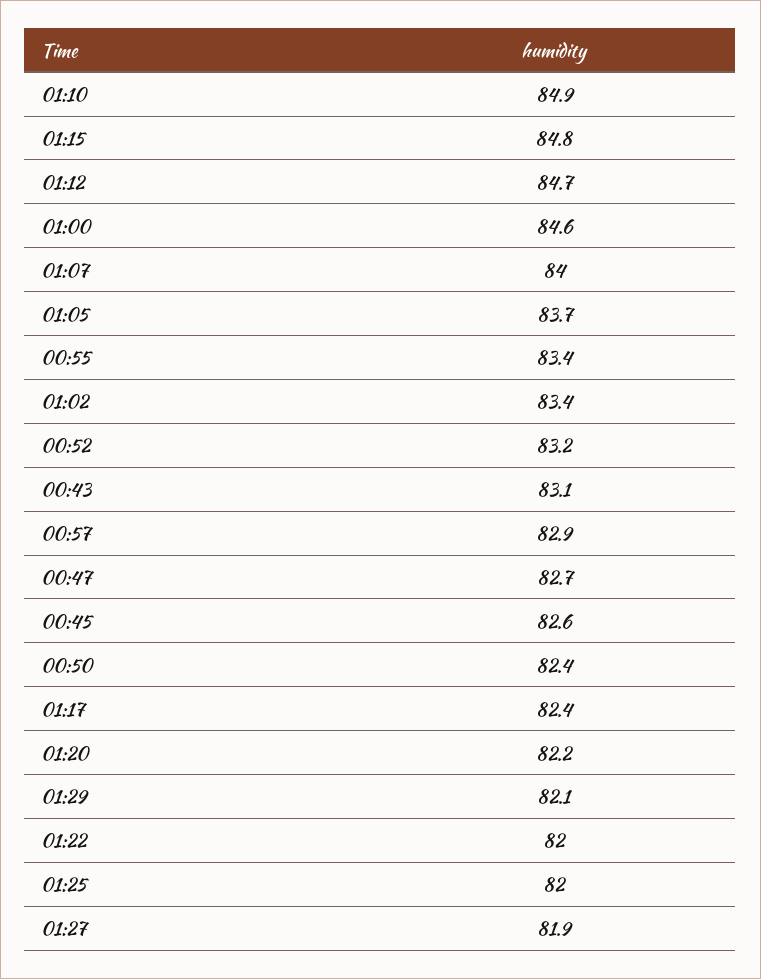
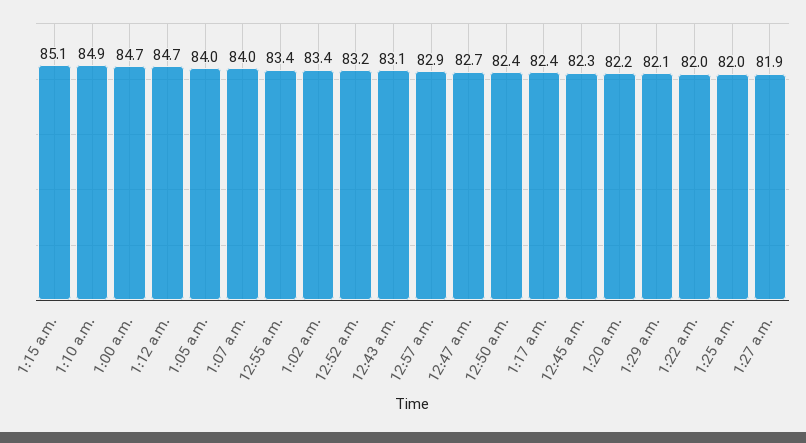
01:15: 84.8 -> 85.1
01:00: 84.6 -> 84.7
01:05: 83.7 -> 84
00:45: 82.6 -> 82.3

